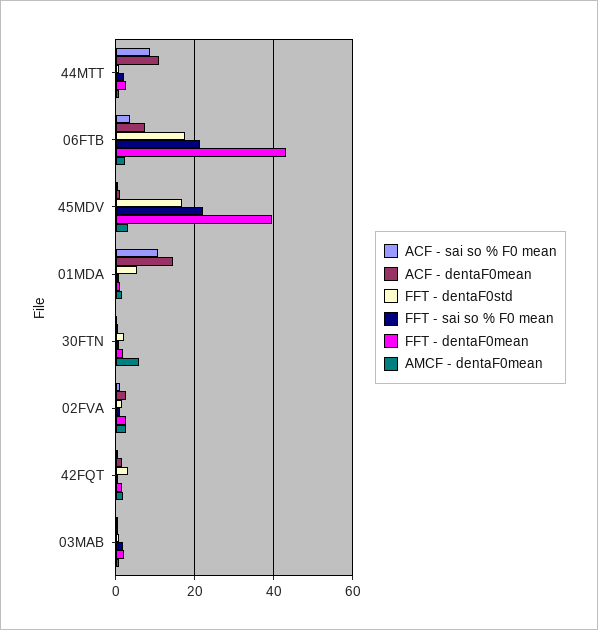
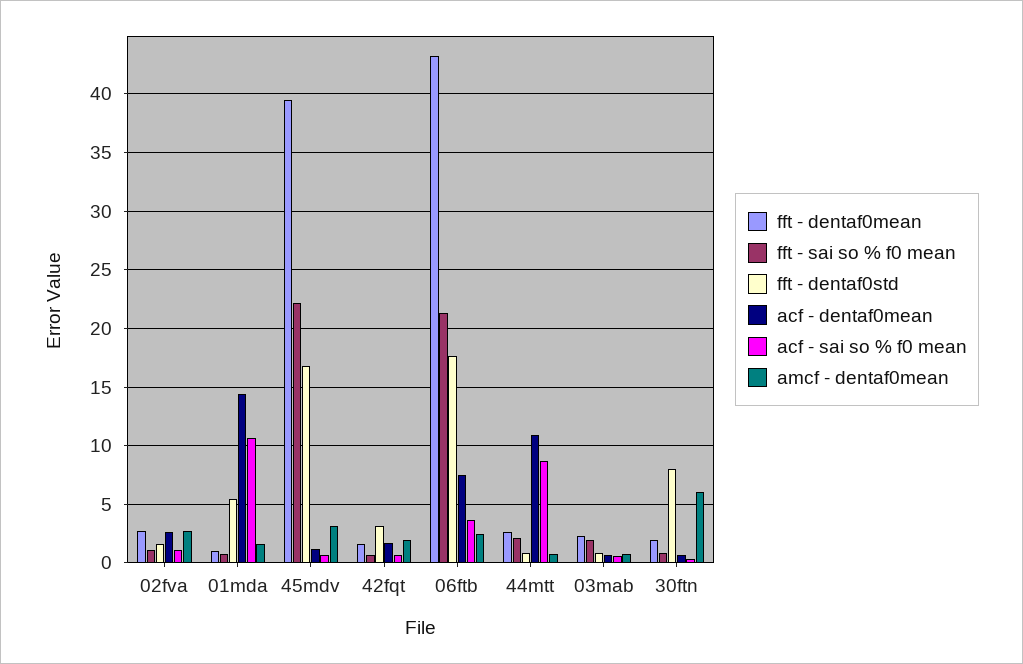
FFT - dentaF0std, 30FTN: 2 -> 8

